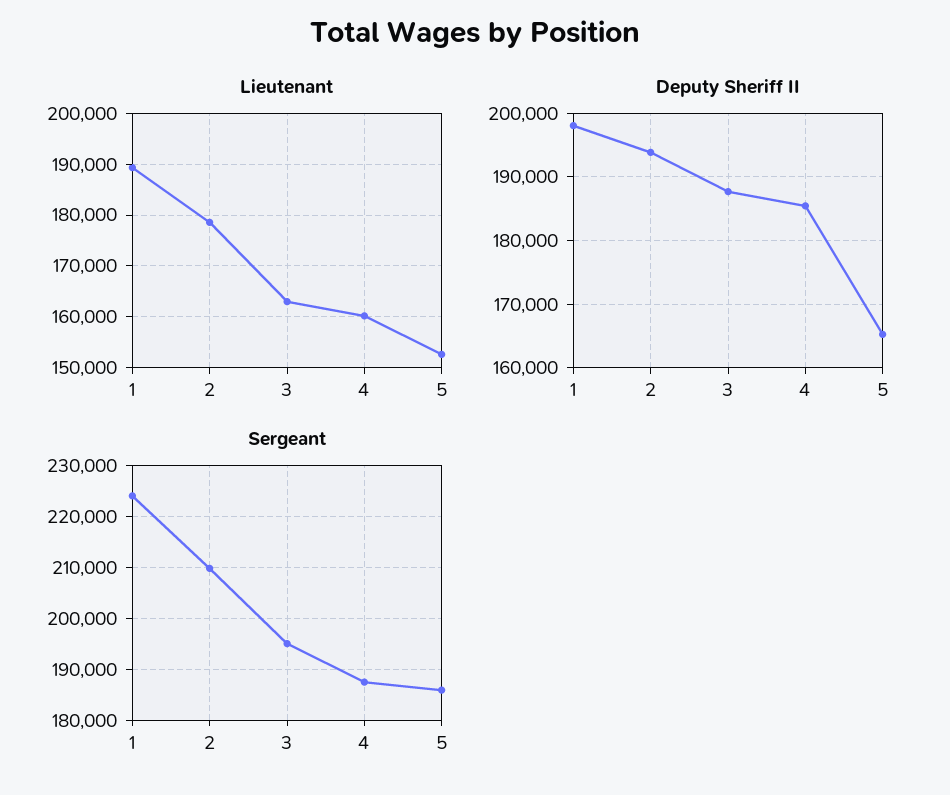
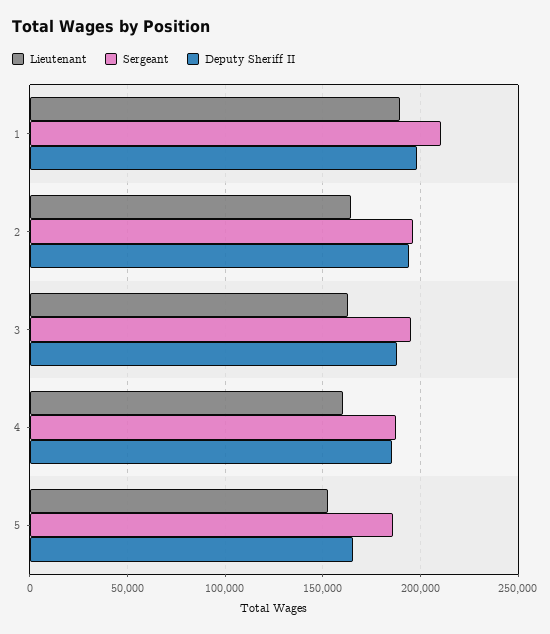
Lieutenant, 2: 178000 -> 165000
Sergeant, 1: 224000 -> 210000
Sergeant, 2: 210000 -> 195000

